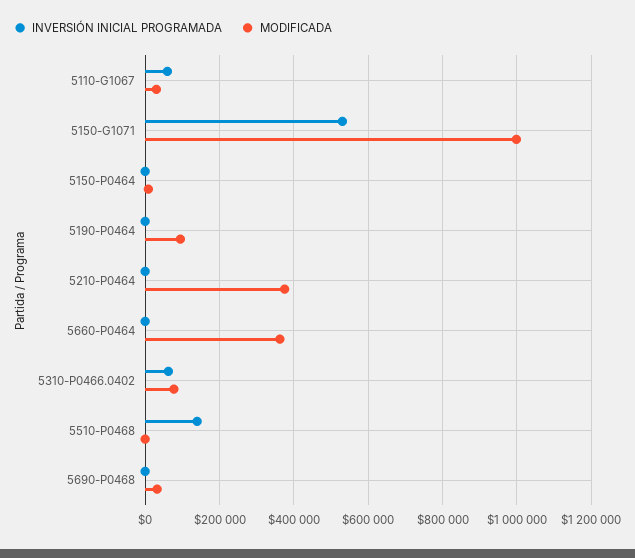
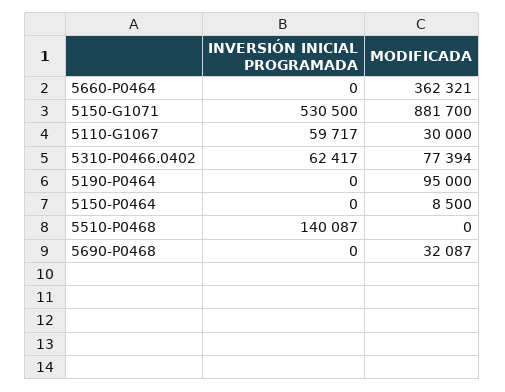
MODIFICADA, 5150-G1071: 1000000 -> 881700
INVERSIÓN INICIAL PROGRAMADA, 5210-P0464: 0 -> none
MODIFICADA, 5210-P0464: 380000 -> none

